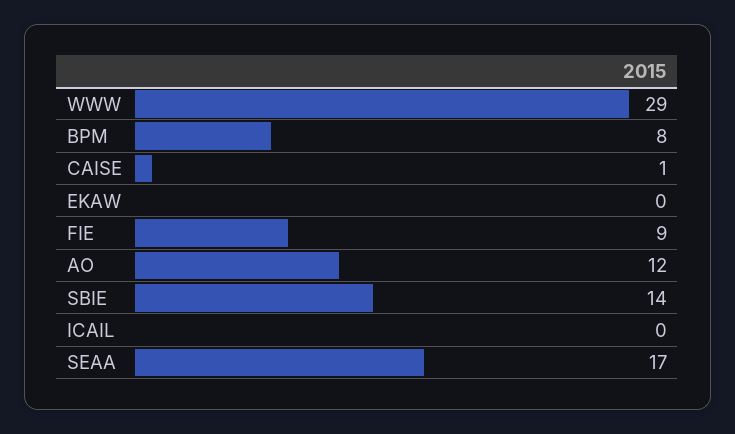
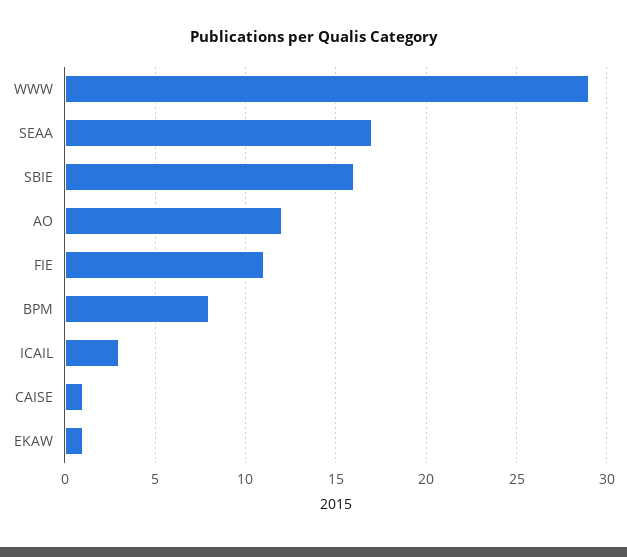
EKAW: 0 -> 1
FIE: 9 -> 11
SBIE: 14 -> 16
ICAIL: 0 -> 3

